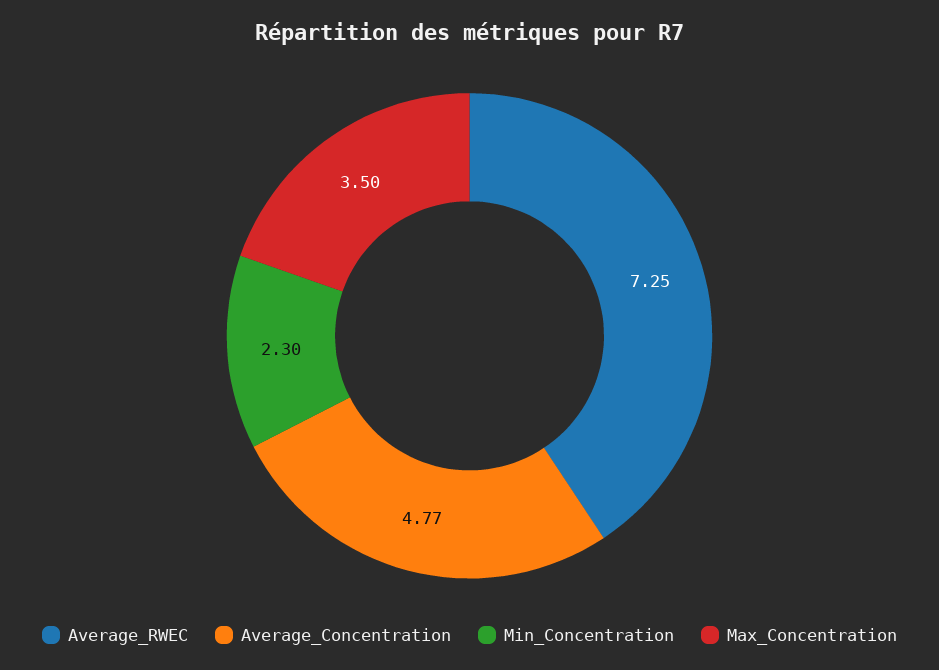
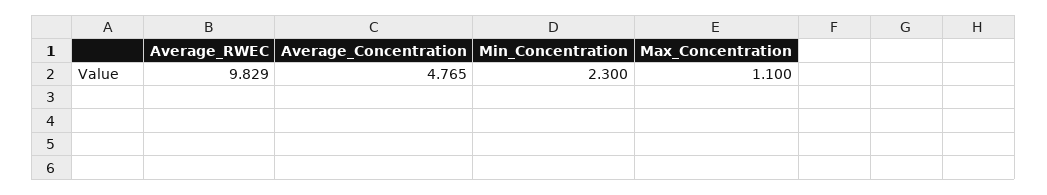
Average_RWEC: 7.25 -> 9.829
Max_Concentration: 3.5 -> 1.1

